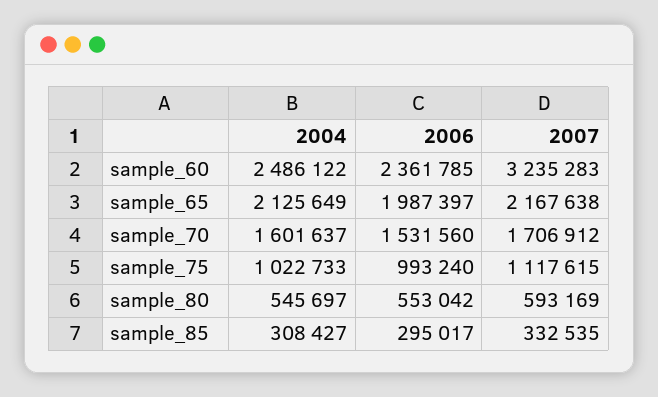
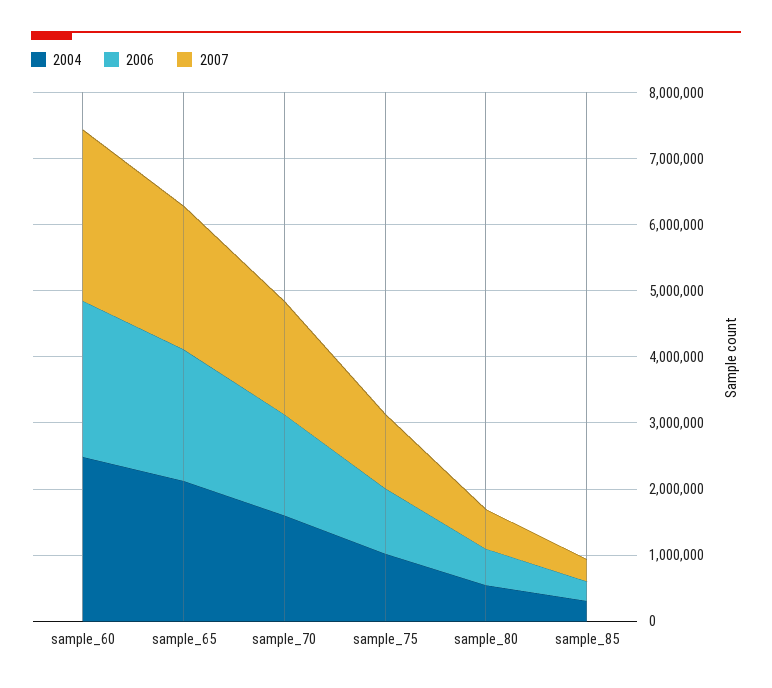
2007, sample_60: 3235283 -> 2600000

